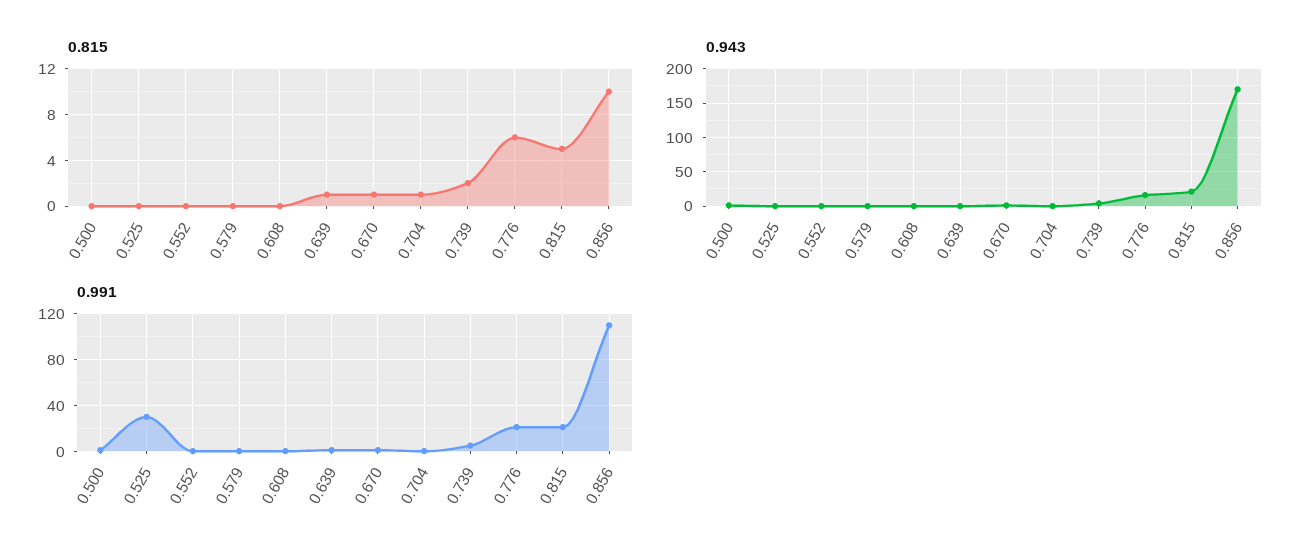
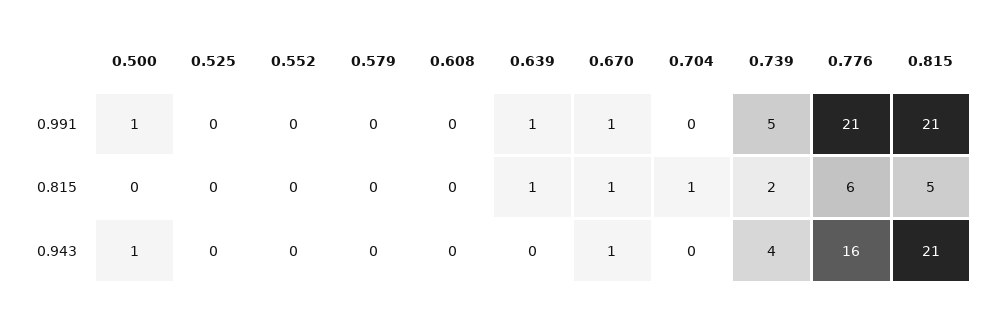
0.815, 0.856: 10 -> none
0.943, 0.856: 170 -> none
0.991, 0.525: 30 -> 0
0.991, 0.856: 110 -> none

